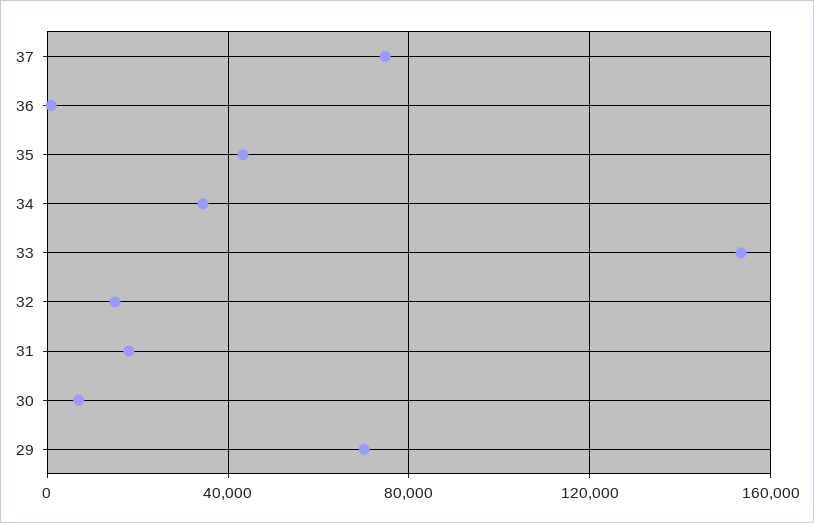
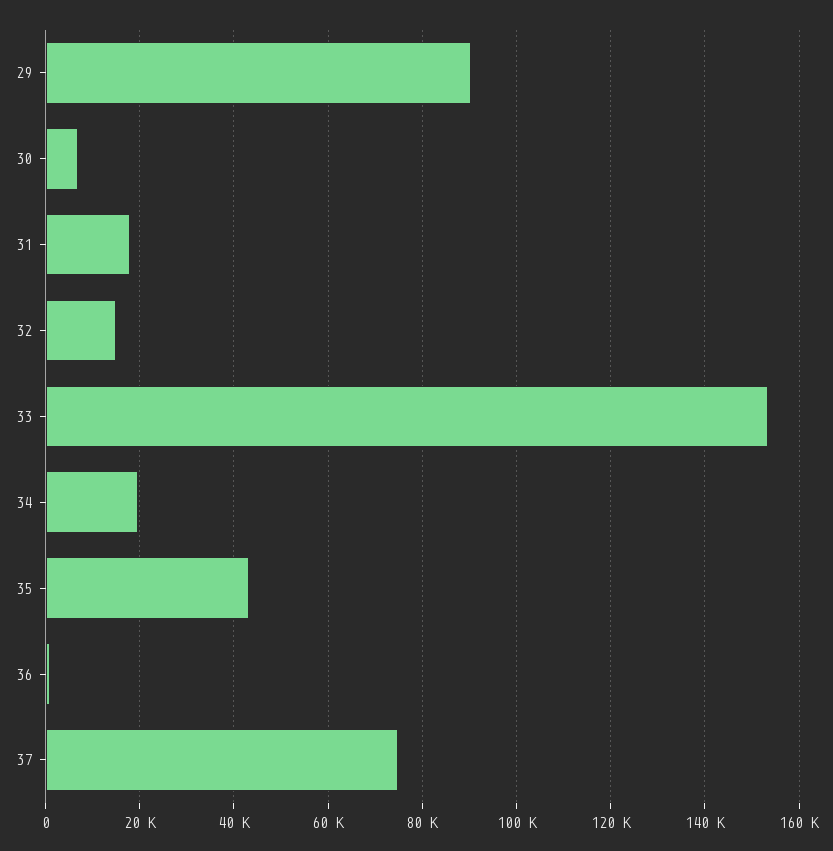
34: 35000 -> 20000
29: 70000 -> 90000

